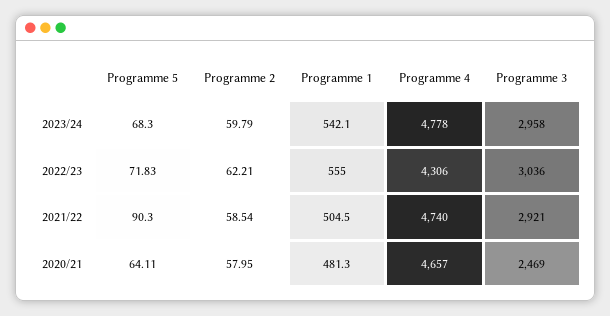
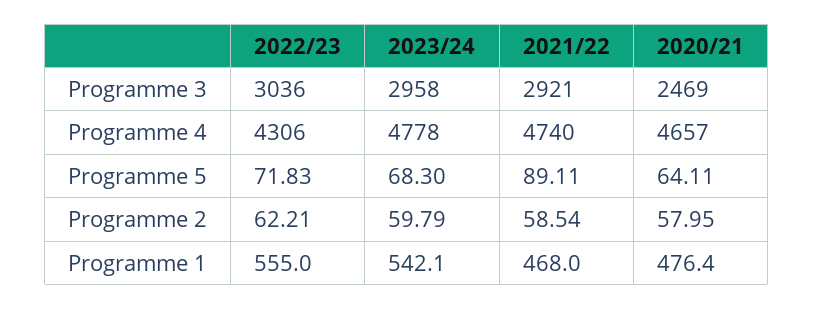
Programme 5, 2021/22: 90.3 -> 89.11
Programme 1, 2021/22: 504.5 -> 468
Programme 1, 2020/21: 481.3 -> 476.4

